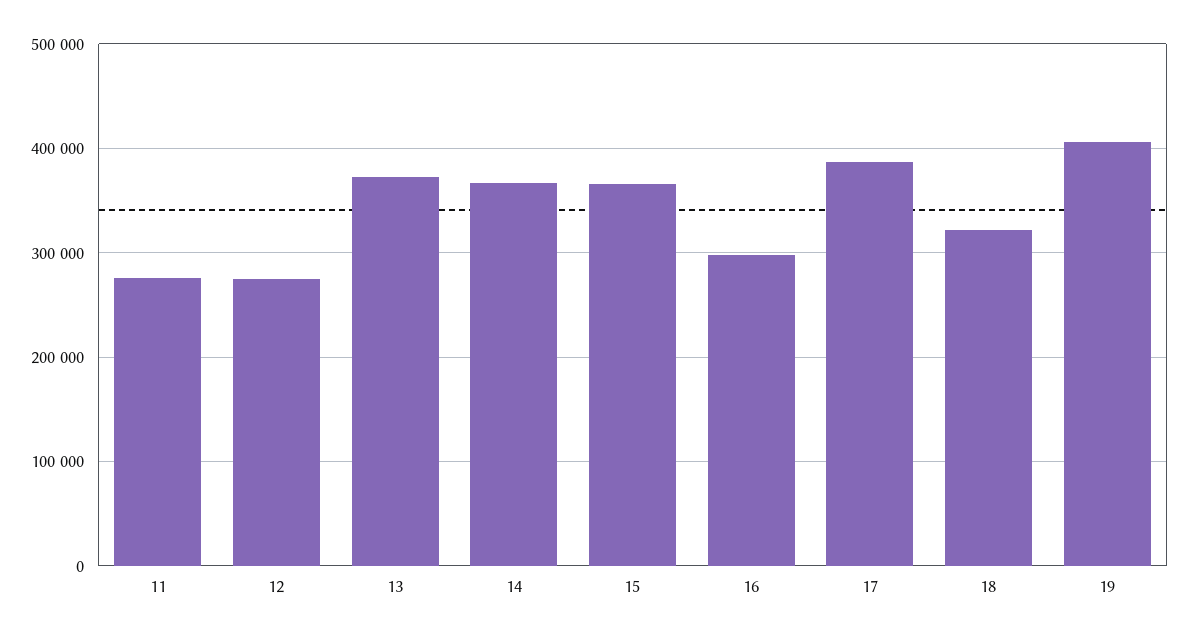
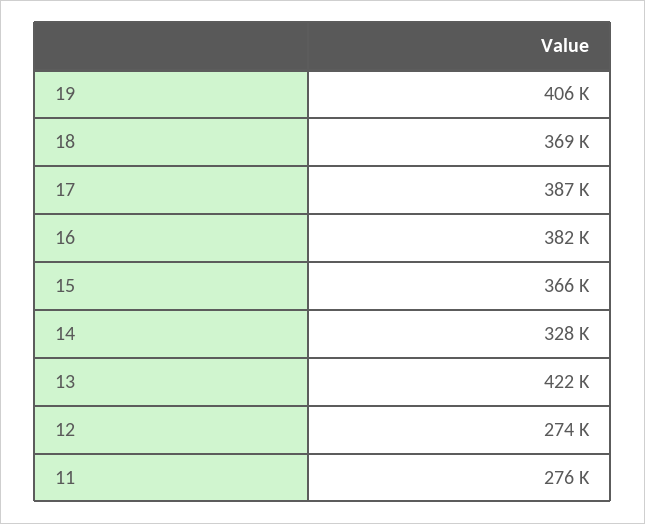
13: 370000 -> 422000
14: 370000 -> 328000
16: 300000 -> 382000
18: 320000 -> 369000

